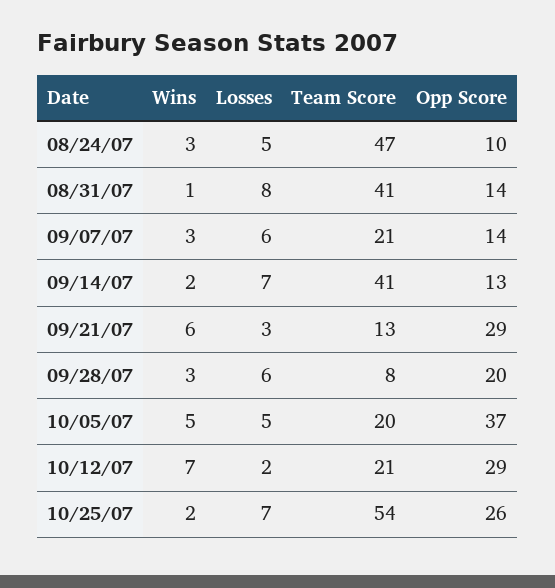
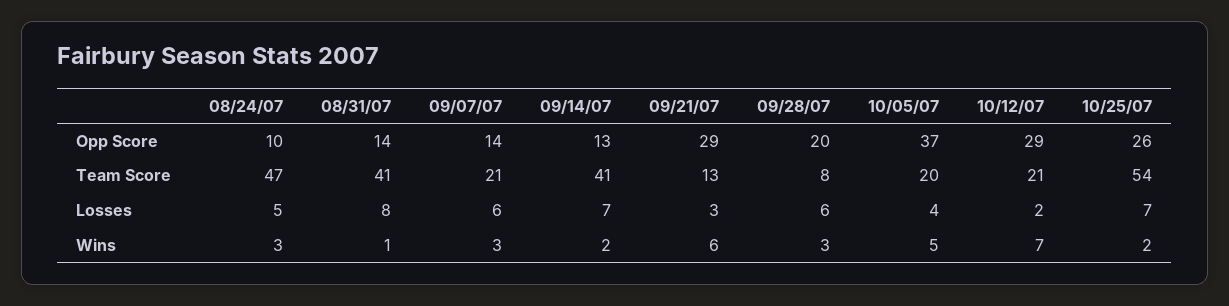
Losses, 10/05/07: 5 -> 4

